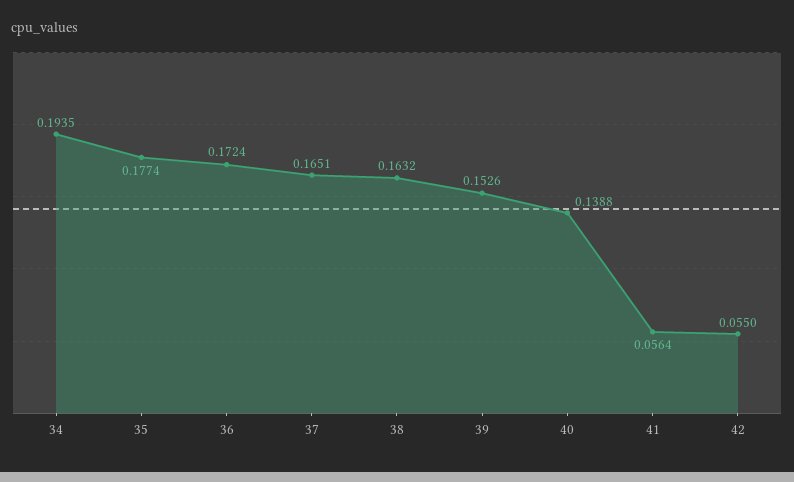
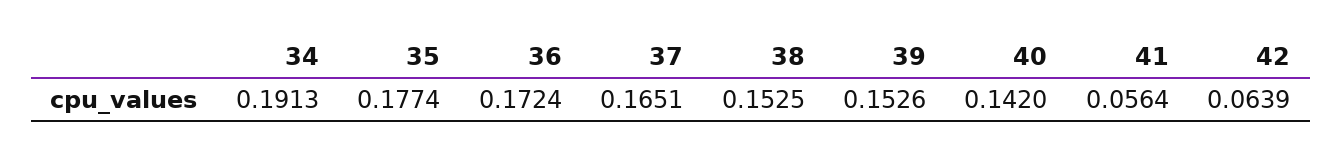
34: 0.1935 -> 0.1913
38: 0.1632 -> 0.1525
40: 0.1388 -> 0.142
42: 0.055 -> 0.0639

